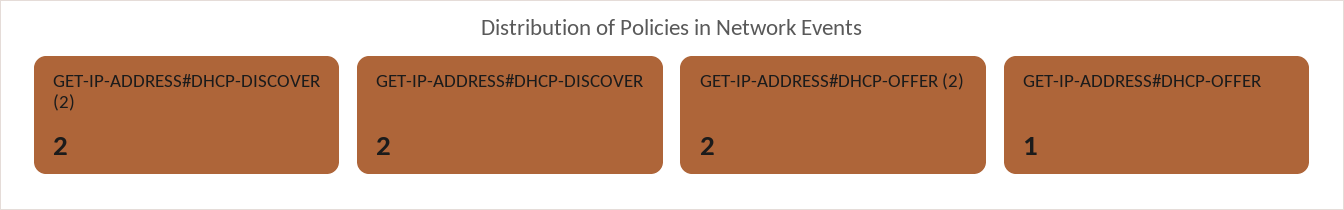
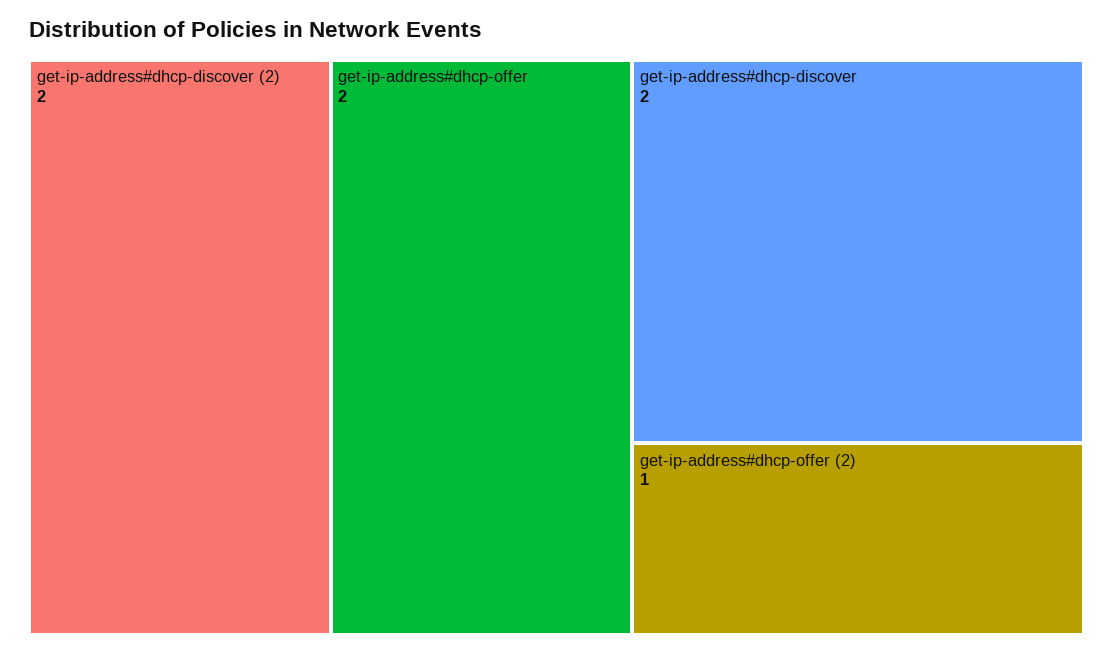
GET-IP-ADDRESS#DHCP-OFFER (2): 2 -> 1
GET-IP-ADDRESS#DHCP-OFFER: 1 -> 2

